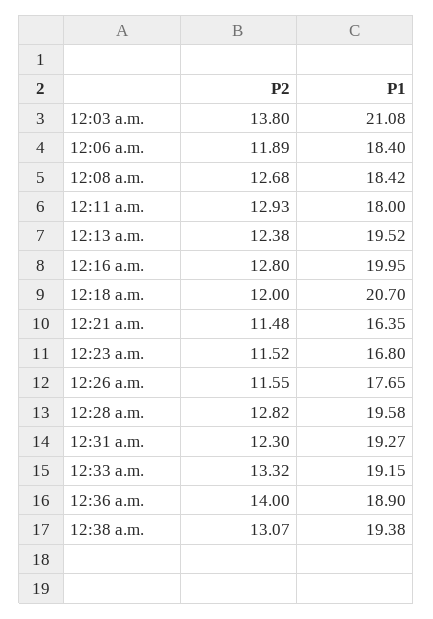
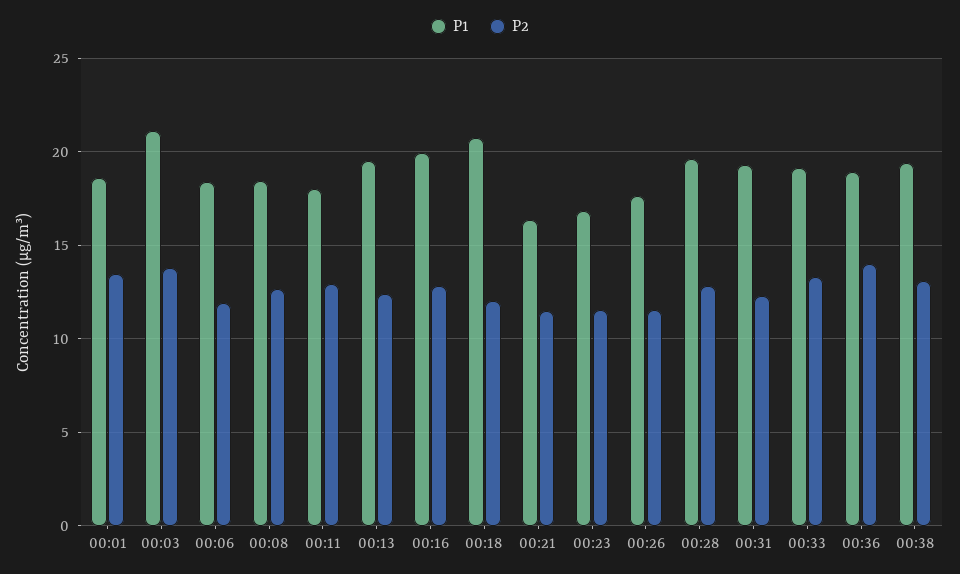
P1, 00:01: none -> 18.5
P2, 00:01: none -> 13.5

